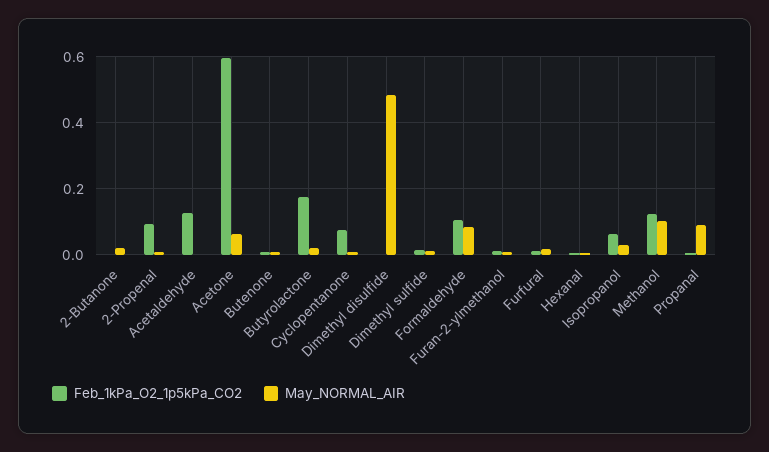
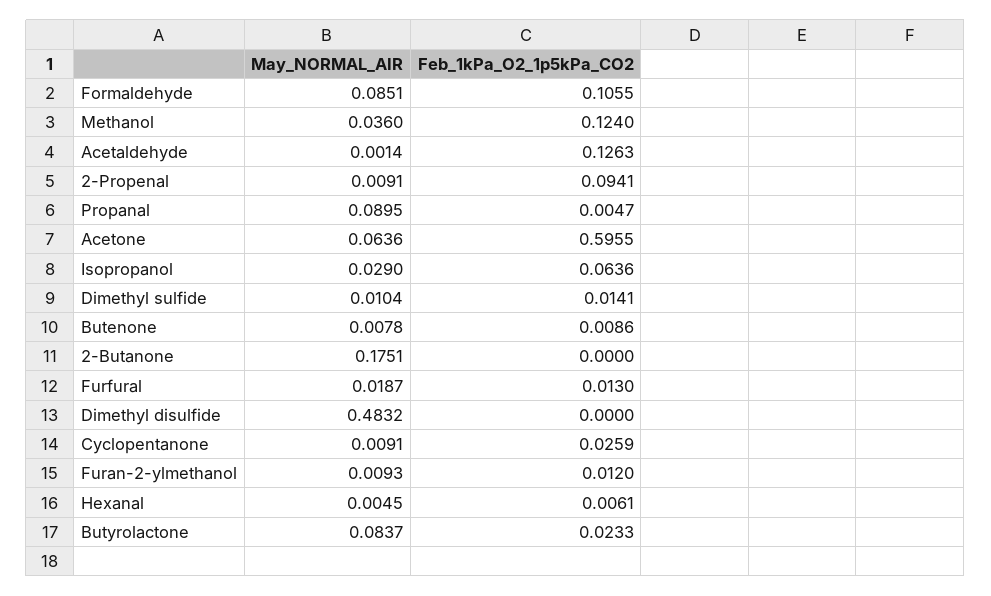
May_NORMAL_AIR, 2-Butanone: 0.02 -> 0.1751
Feb_1kPa_O2_1p5kPa_CO2, Butyrolactone: 0.18 -> 0.0233
May_NORMAL_AIR, Butyrolactone: 0.02 -> 0.0837
Feb_1kPa_O2_1p5kPa_CO2, Cyclopentanone: 0.08 -> 0.0259
May_NORMAL_AIR, Methanol: 0.1 -> 0.036

